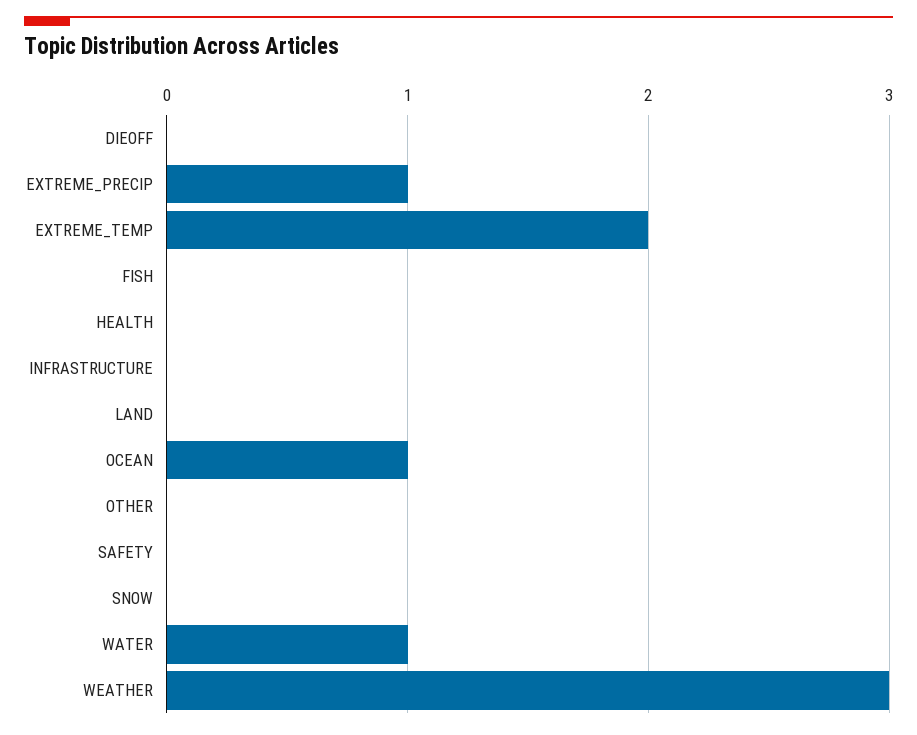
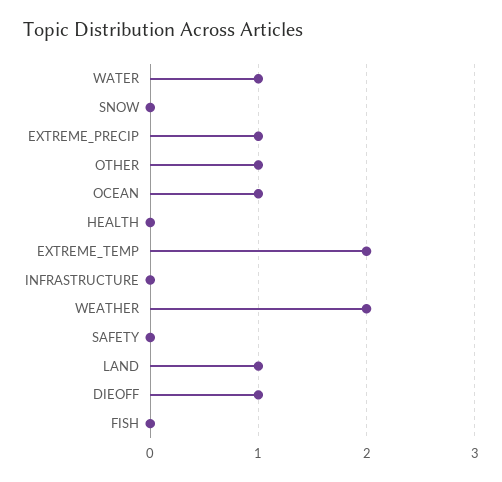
DIEOFF: 0 -> 1
LAND: 0 -> 1
OTHER: 0 -> 1
WEATHER: 3 -> 2

